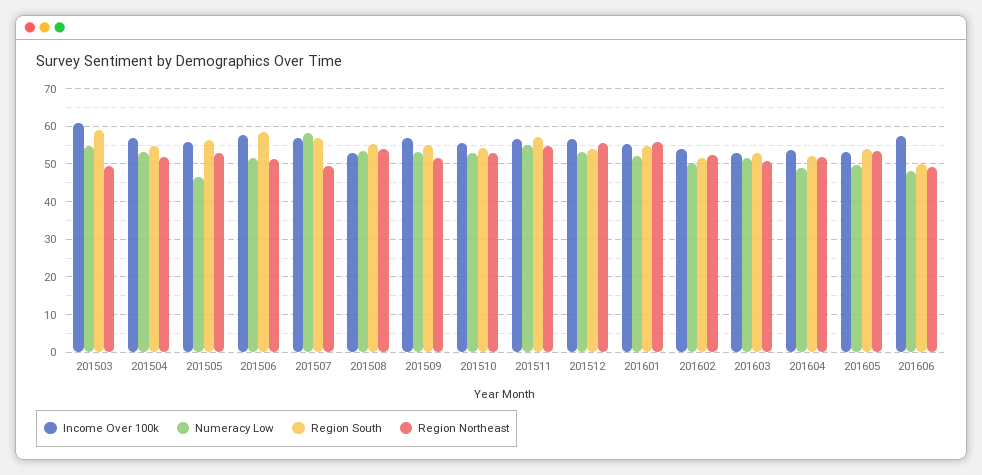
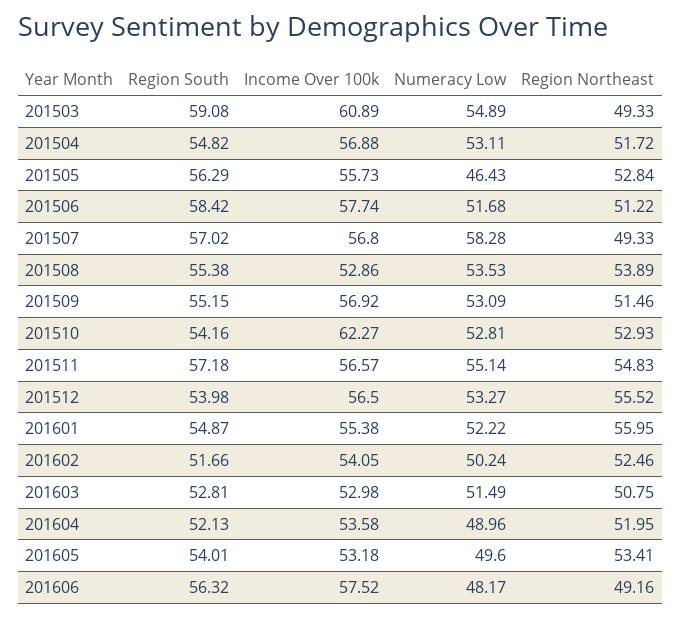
Income Over 100k, 201510: 56 -> 62.27
Region South, 201606: 50 -> 56.32

